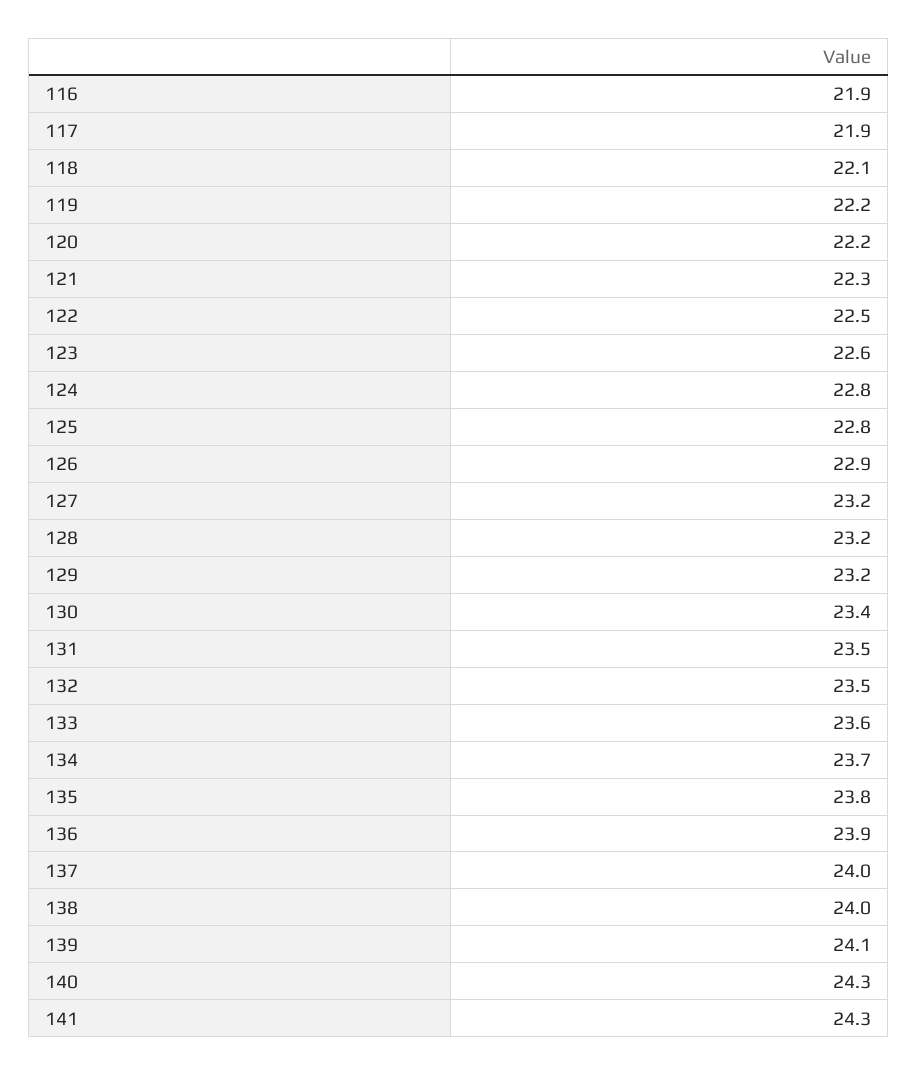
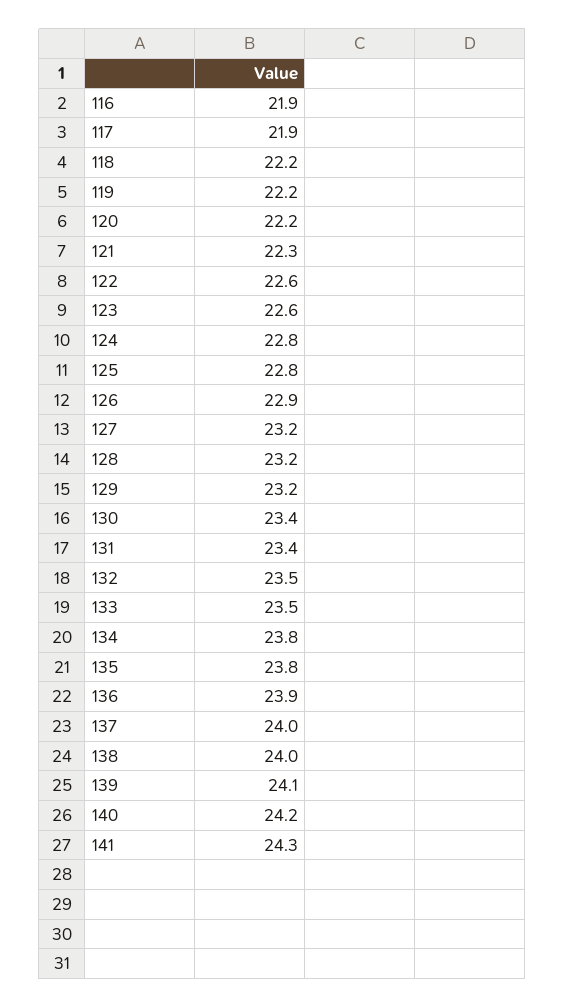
118: 22.1 -> 22.2
122: 22.5 -> 22.6
131: 23.5 -> 23.4
133: 23.6 -> 23.5
134: 23.7 -> 23.8
140: 24.3 -> 24.2

